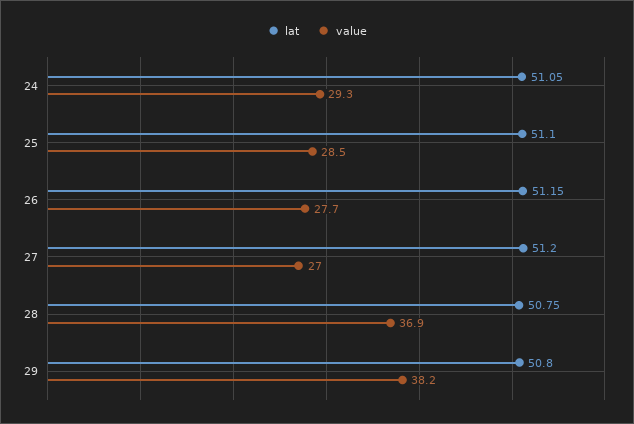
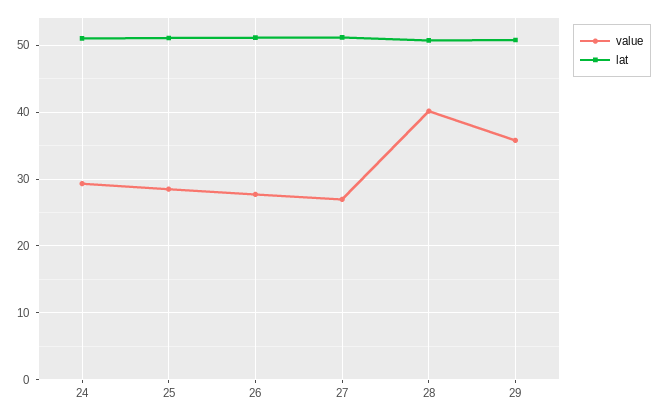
value, 28: 36.9 -> 40
value, 29: 38.2 -> 36

